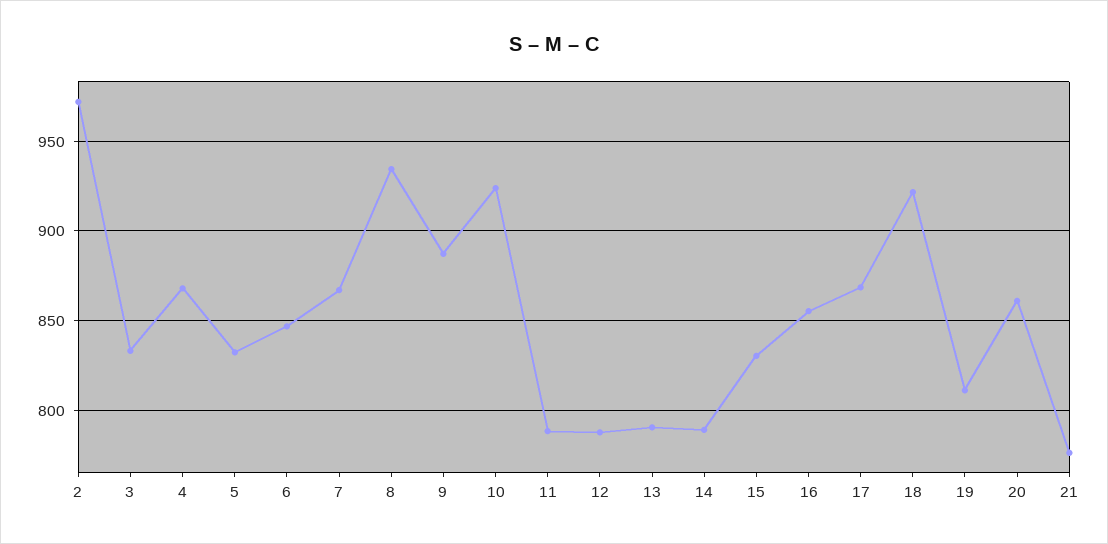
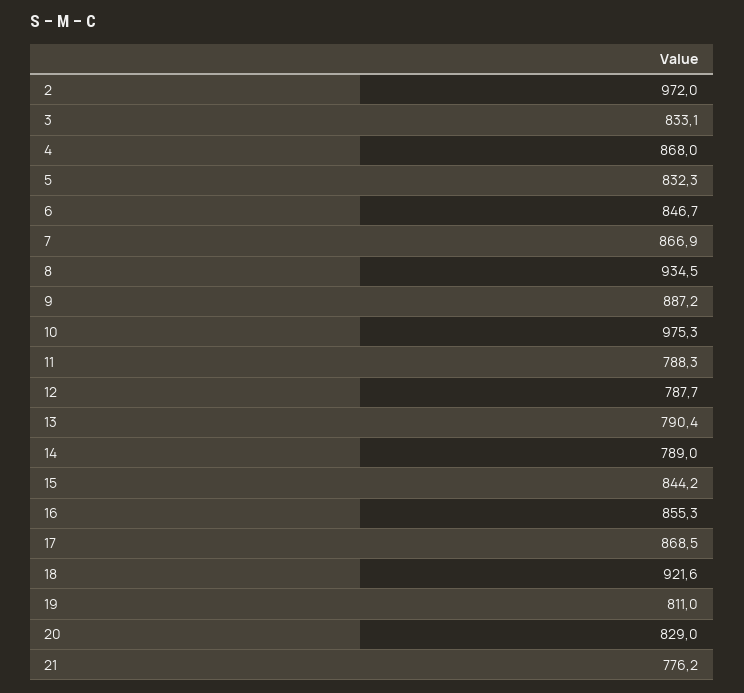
10: 925 -> 975.3
15: 830 -> 844.2
20: 860 -> 829

